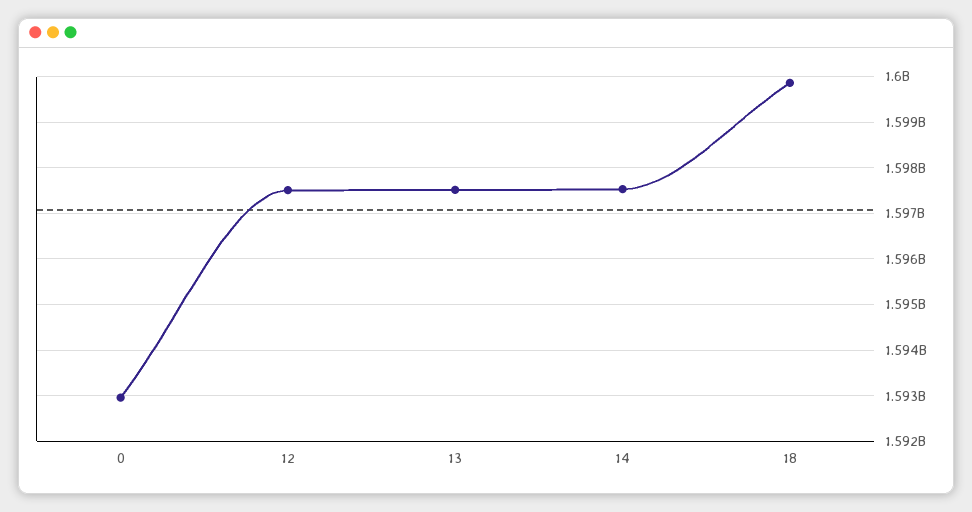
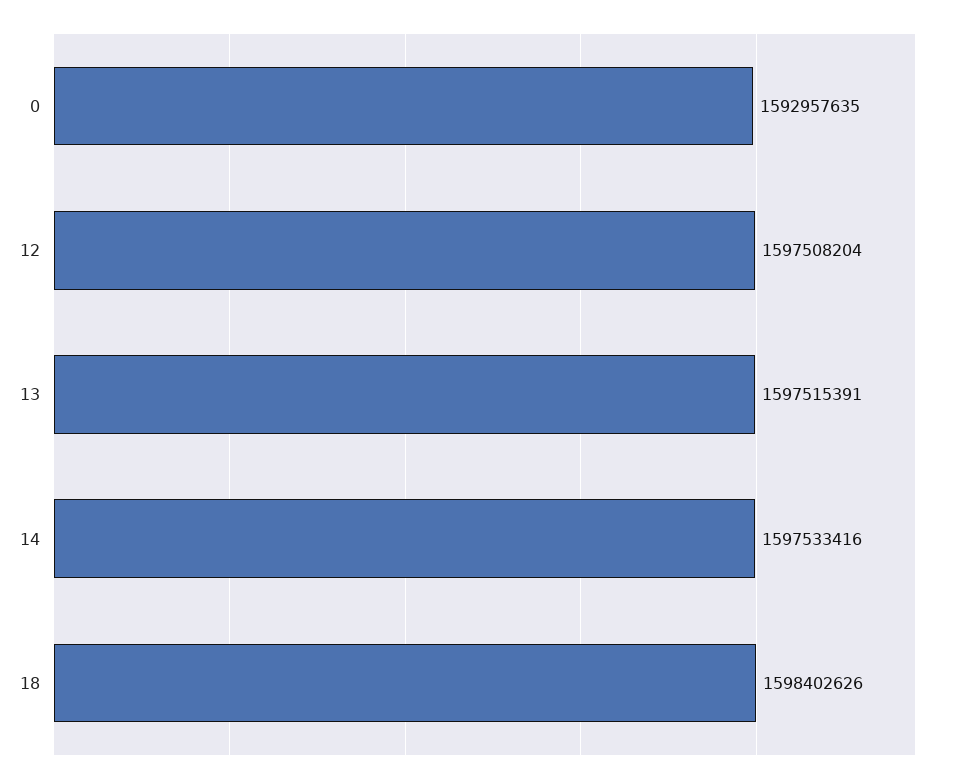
18: 1599800000 -> 1598402626

